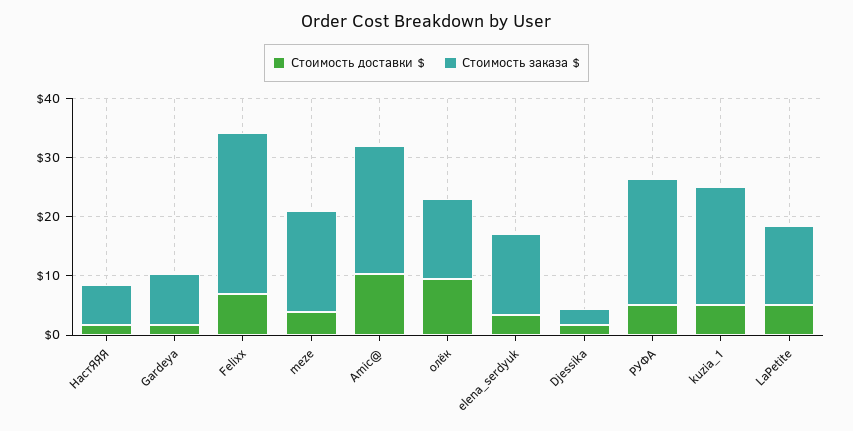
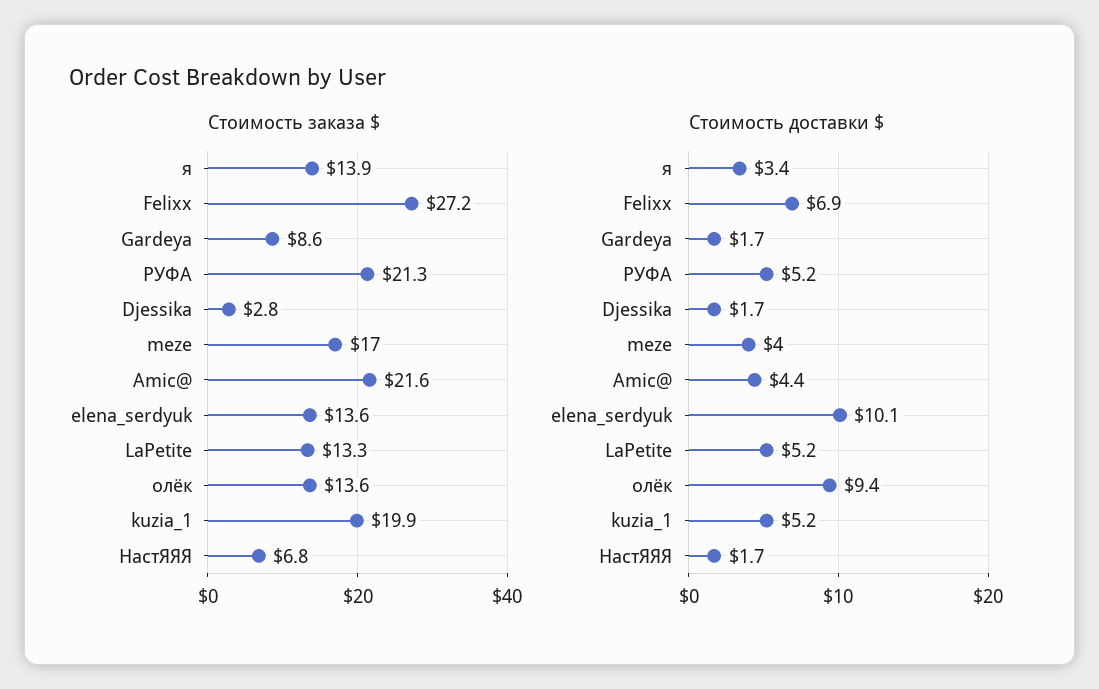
Стоимость доставки $, Amic@: 10 -> 4.4
Стоимость доставки $, elena_serdyuk: 4 -> 10.1
Стоимость заказа $, я: none -> 13.9
Стоимость доставки $, я: none -> 3.4

